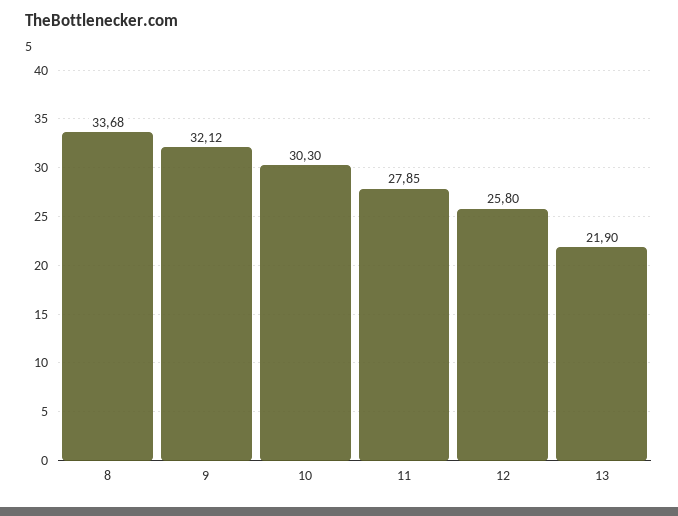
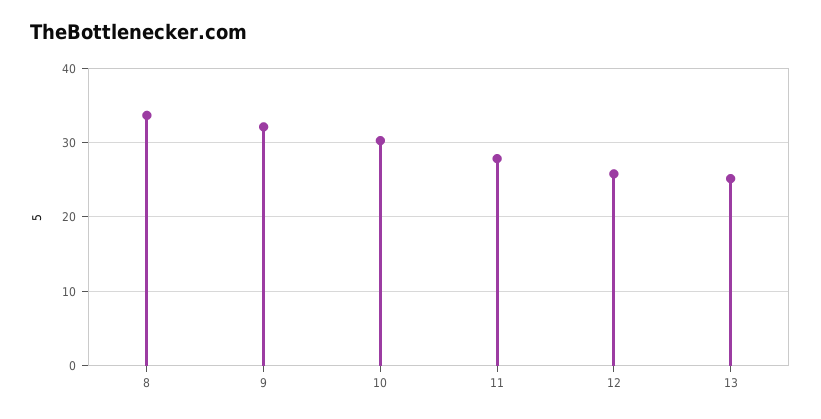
13: 21.9 -> 25

